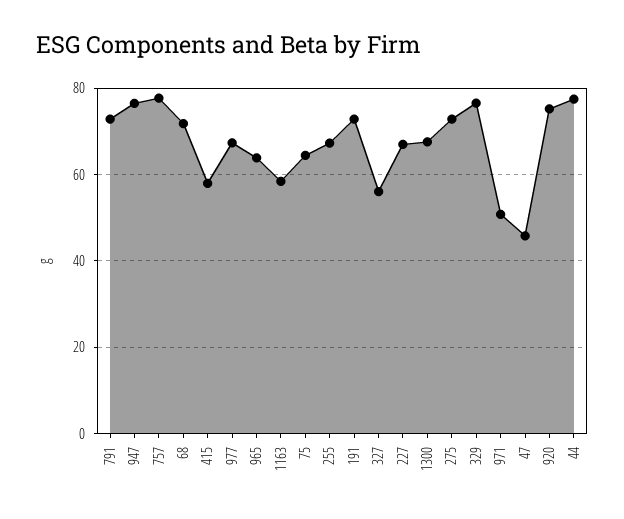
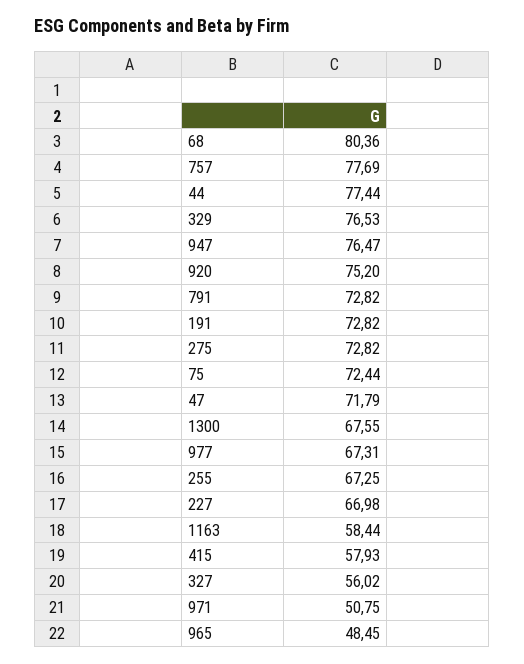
68: 72 -> 80.36
965: 64 -> 48.45
75: 64 -> 72.44
47: 46 -> 71.79

